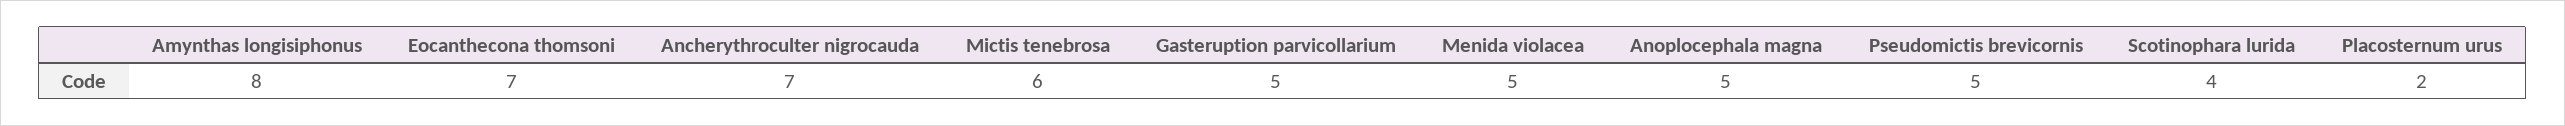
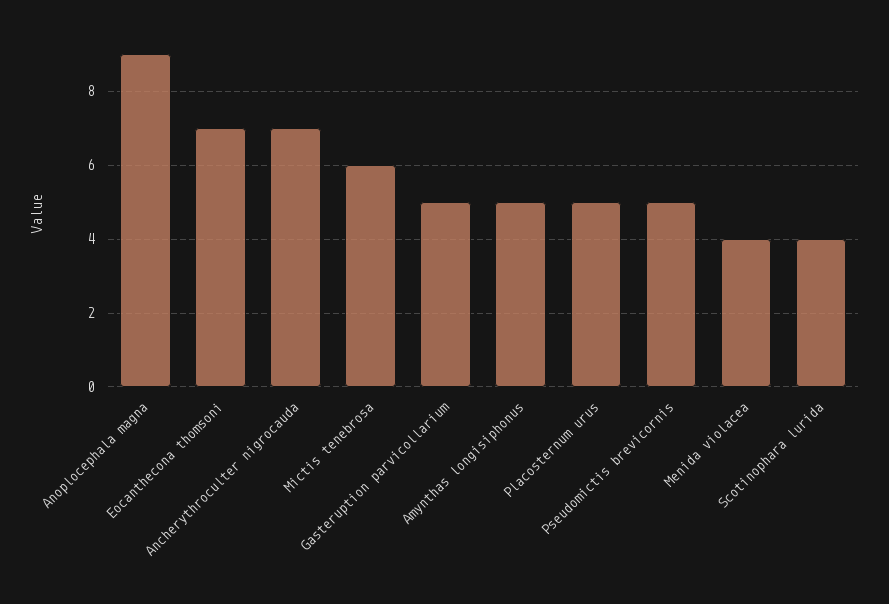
Amynthas longisiphonus: 8 -> 5
Menida violacea: 5 -> 4
Anoplocephala magna: 5 -> 9
Placosternum urus: 2 -> 5

